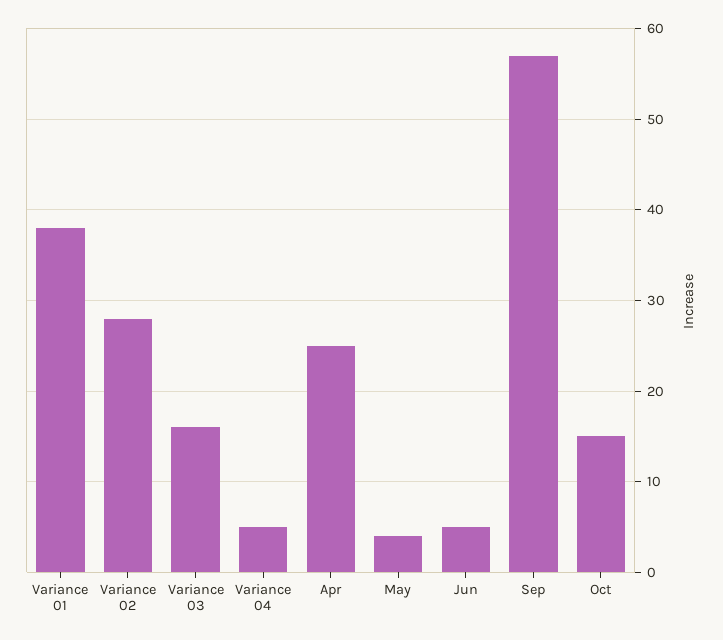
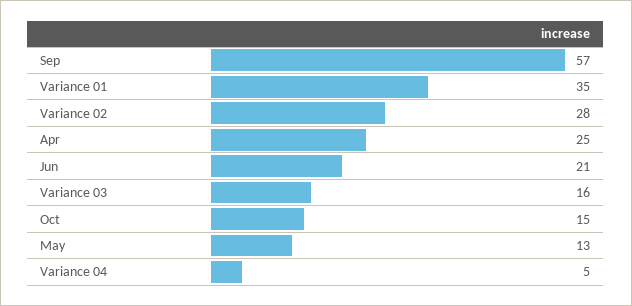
Variance 01: 38 -> 35
May: 4 -> 13
Jun: 5 -> 21

